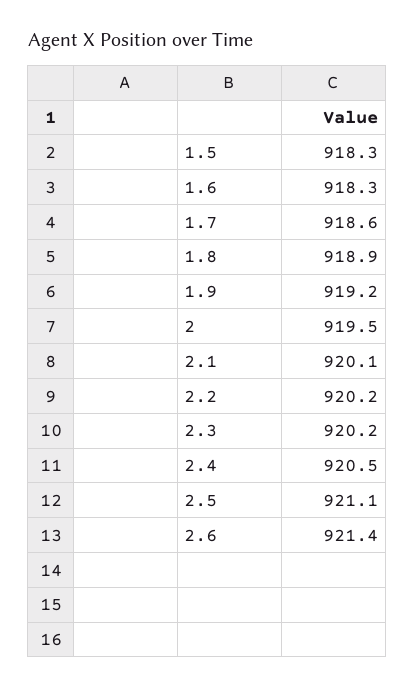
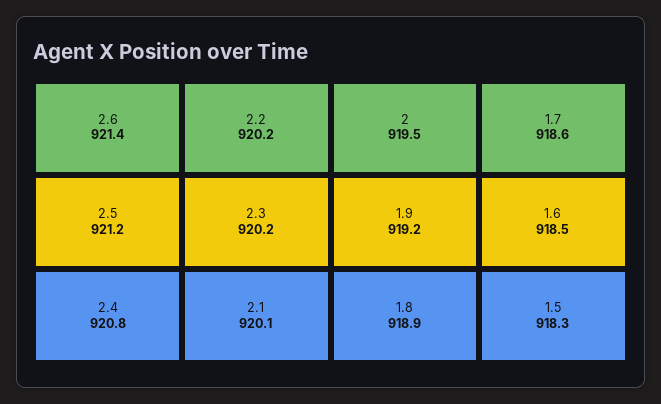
1.6: 918.3 -> 918.5
2.4: 920.5 -> 920.8
2.5: 921.1 -> 921.2

